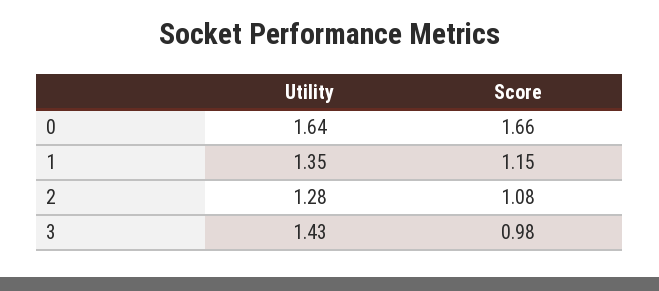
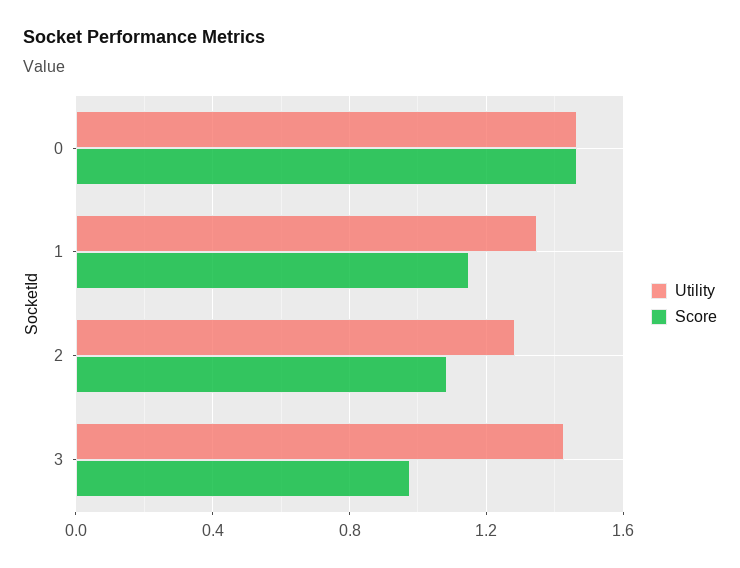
Utility, 0: 1.64 -> 1.45
Score, 0: 1.66 -> 1.45

